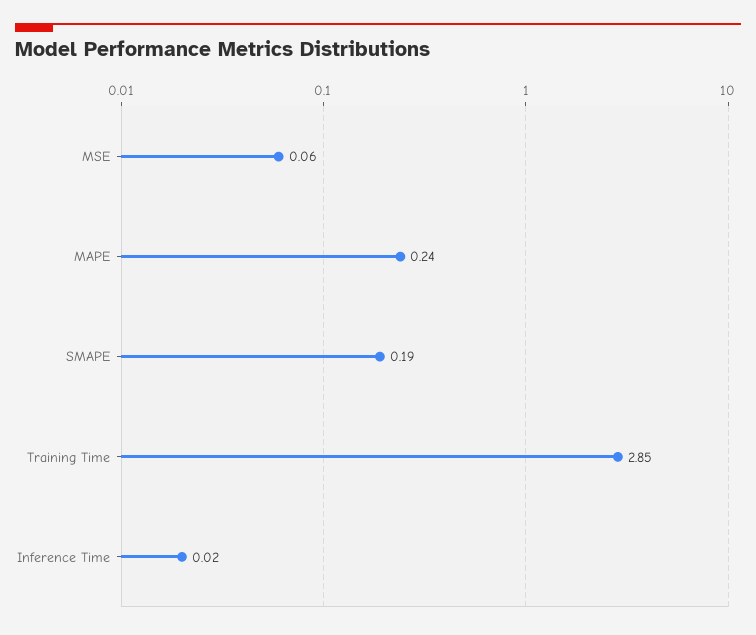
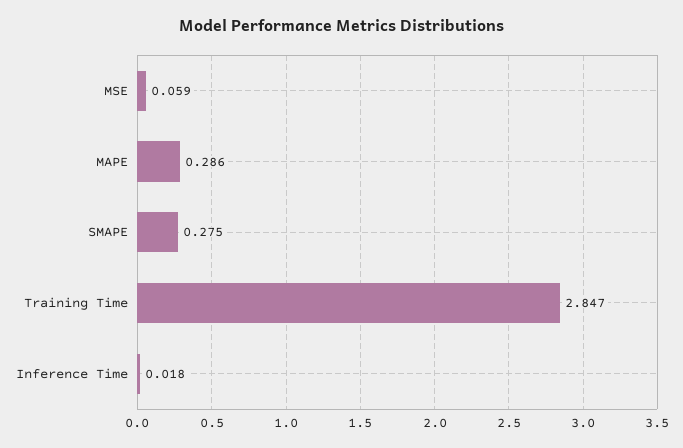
MAPE: 0.24 -> 0.286
SMAPE: 0.19 -> 0.275

